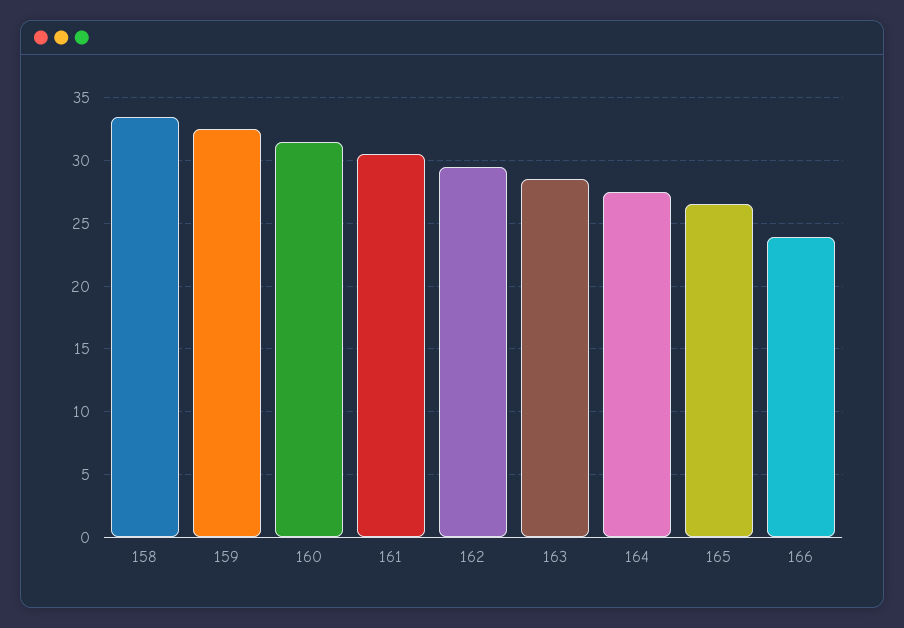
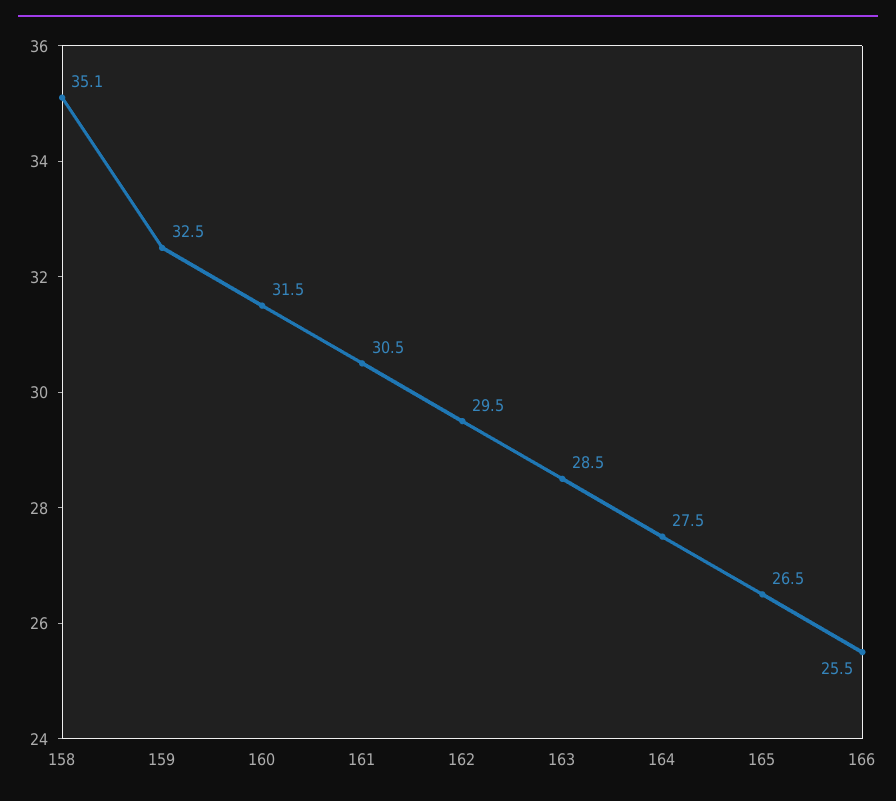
158: 33.5 -> 35.1
166: 24 -> 25.5

